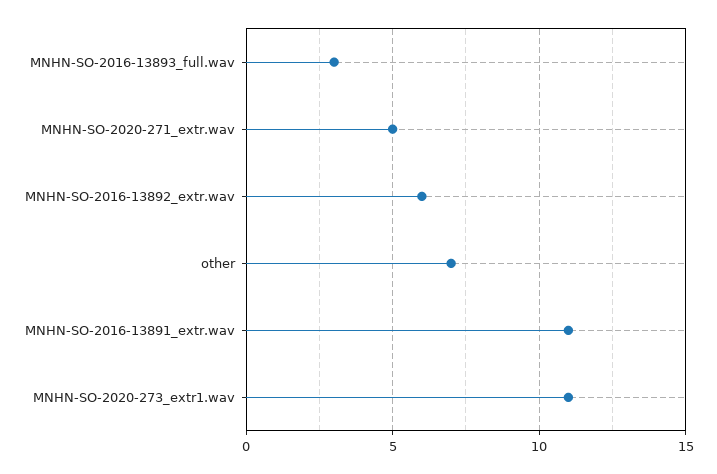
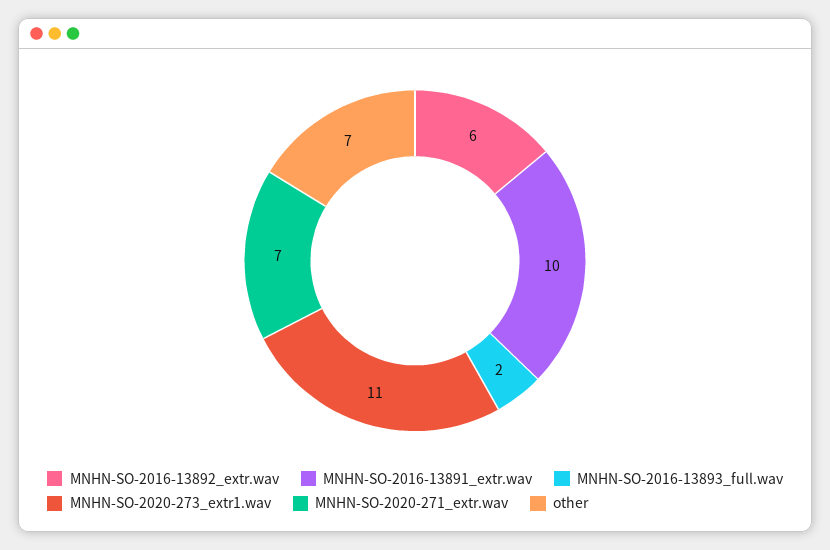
MNHN-SO-2016-13893_full.wav: 3 -> 2
MNHN-SO-2020-271_extr.wav: 5 -> 7
MNHN-SO-2016-13891_extr.wav: 11 -> 10

